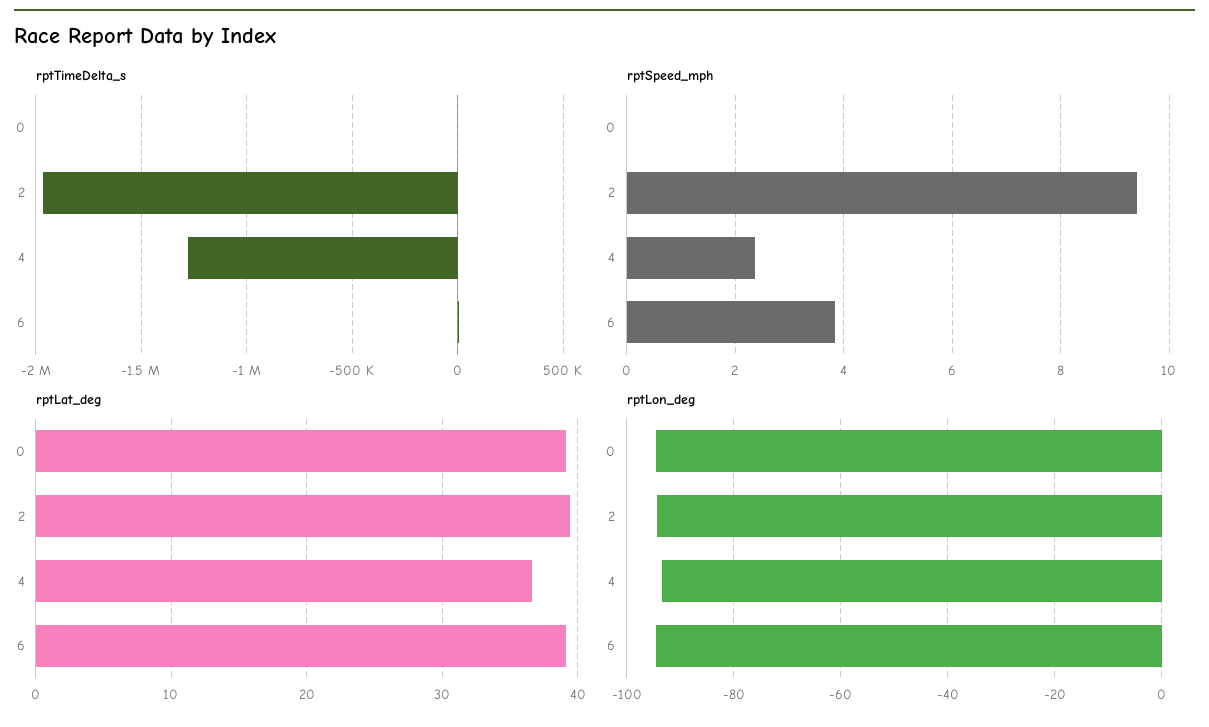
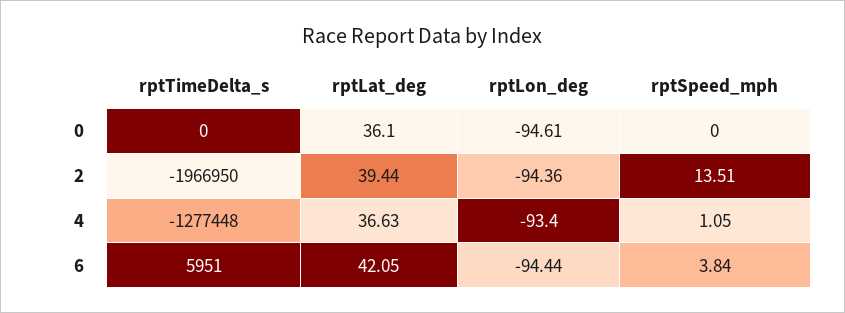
rptSpeed_mph, 2: 9.4 -> 13.51
rptSpeed_mph, 4: 2.4 -> 1.05
rptLat_deg, 0: 39 -> 36.1
rptLat_deg, 6: 39 -> 42.05

